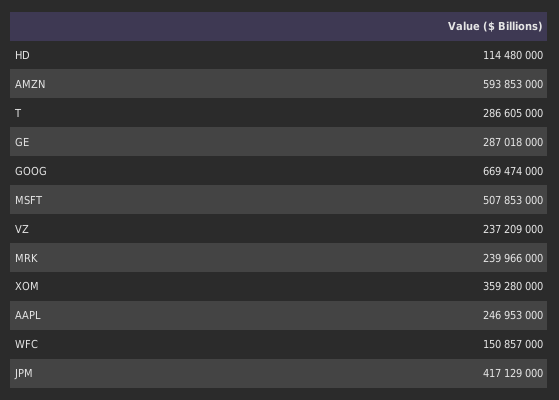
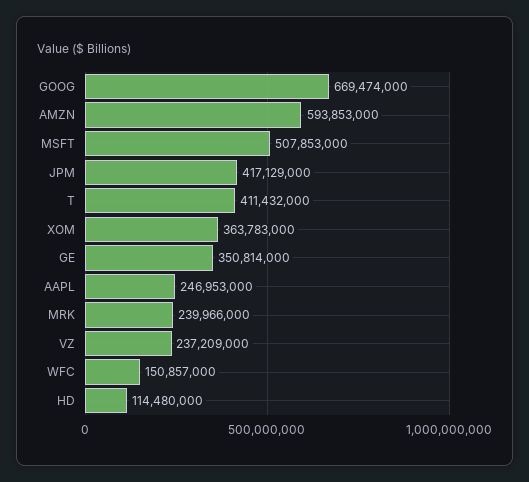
T: 286605000 -> 411432000
GE: 287018000 -> 350814000
XOM: 359280000 -> 363783000

